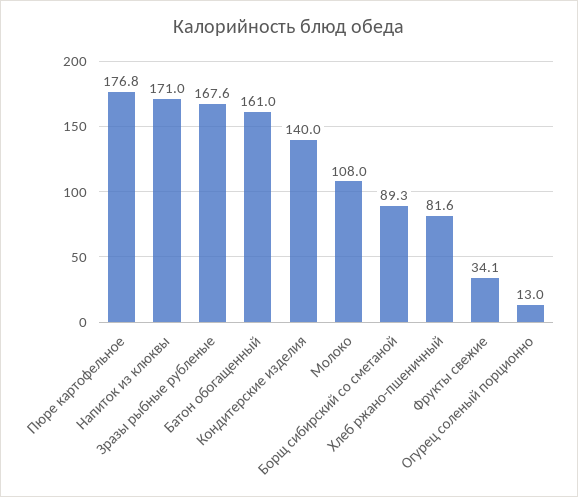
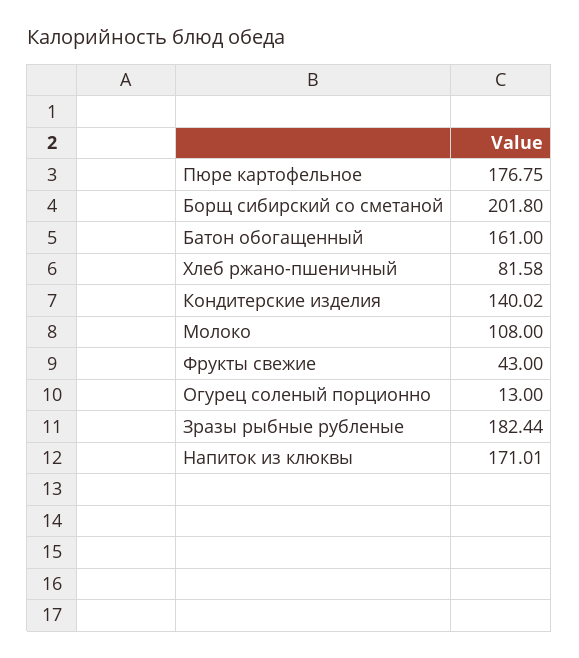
Зразы рыбные рубленые: 167.6 -> 182.44
Борщ сибирский со сметаной: 89.3 -> 201.8
Фрукты свежие: 34.1 -> 43

